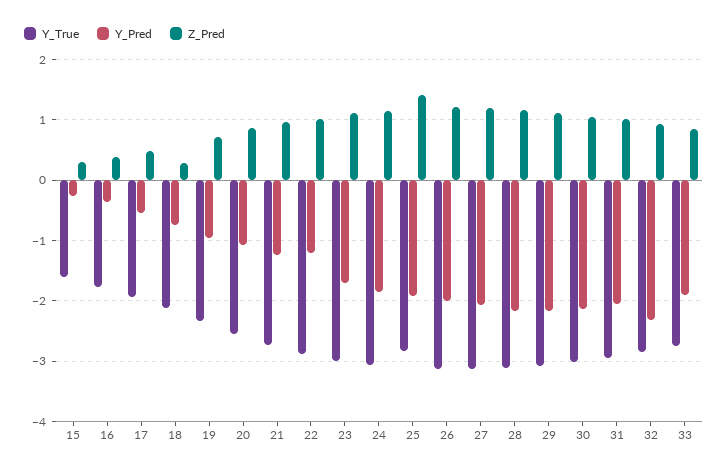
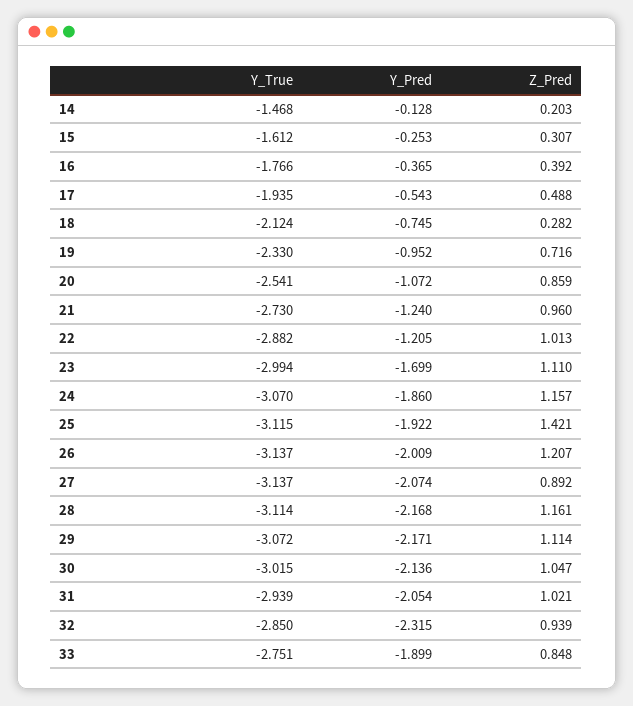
Y_True, 25: -2.8 -> -3.115
Z_Pred, 27: 1.2 -> 0.892
Y_True, 14: none -> -1.468
Y_Pred, 14: none -> -0.128
Z_Pred, 14: none -> 0.203

